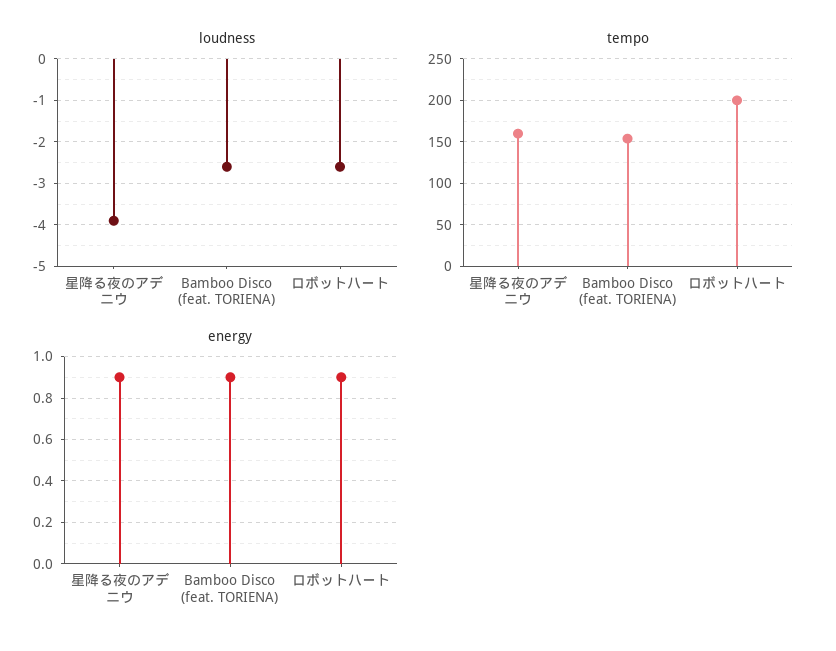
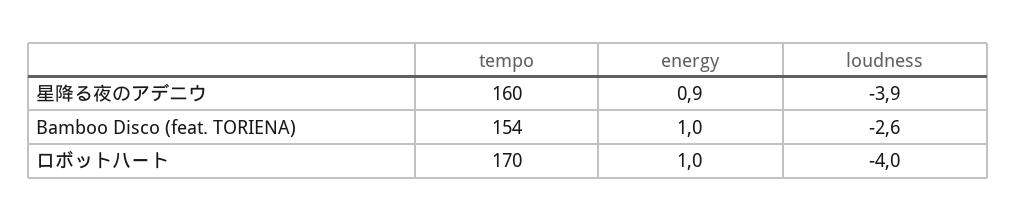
loudness, ロボットハート: -2.5 -> -4
tempo, ロボットハート: 200 -> 170
energy, Bamboo Disco (feat. TORIENA): 0.9 -> 1
energy, ロボットハート: 0.9 -> 1

